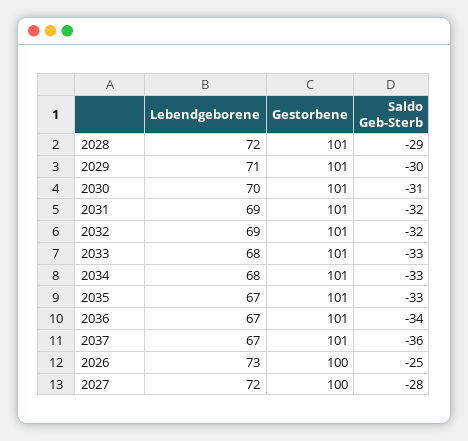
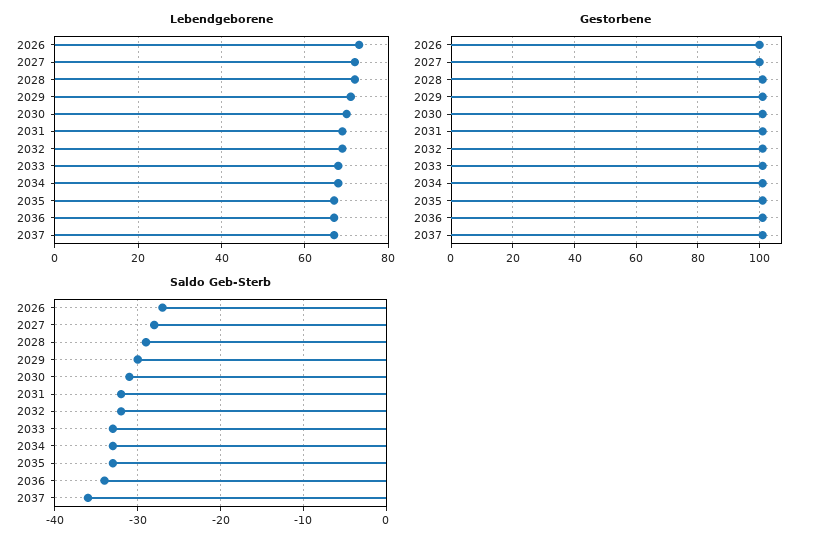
Saldo Geb-Sterb, 2026: -25 -> -27

